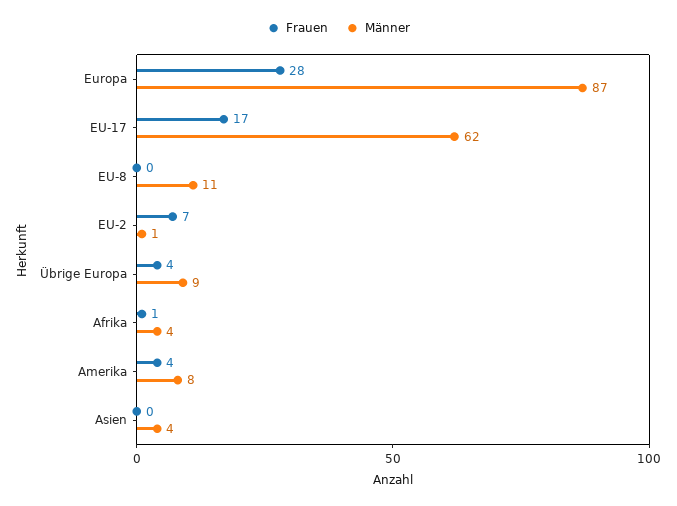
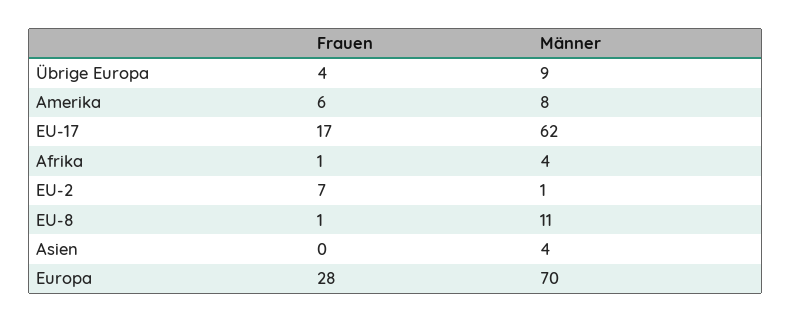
Männer, Europa: 87 -> 70
Frauen, EU-8: 0 -> 1
Frauen, Amerika: 4 -> 6

